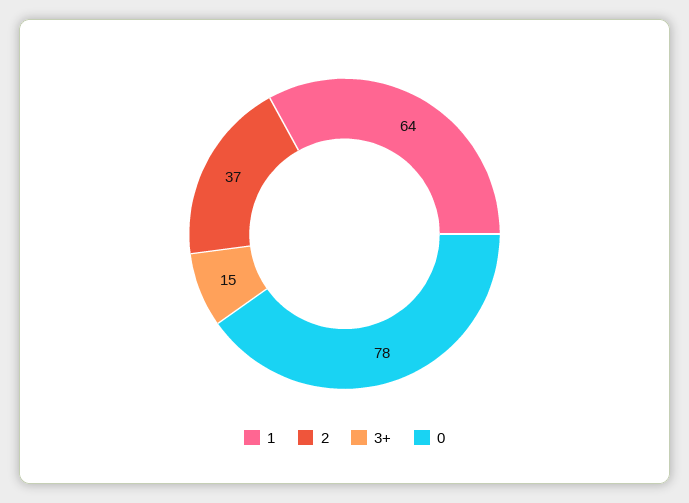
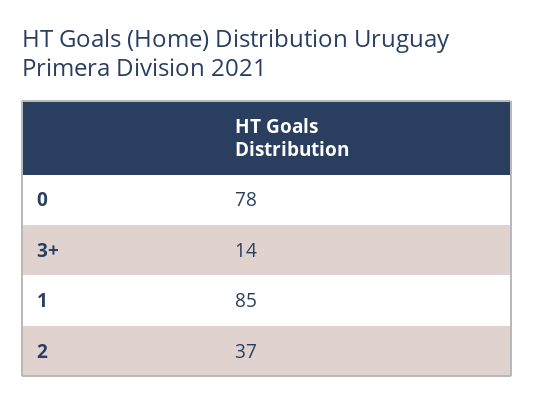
1: 64 -> 85
3+: 15 -> 14

